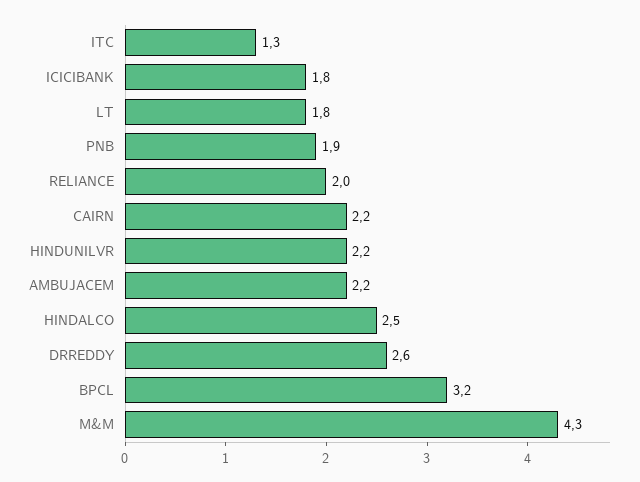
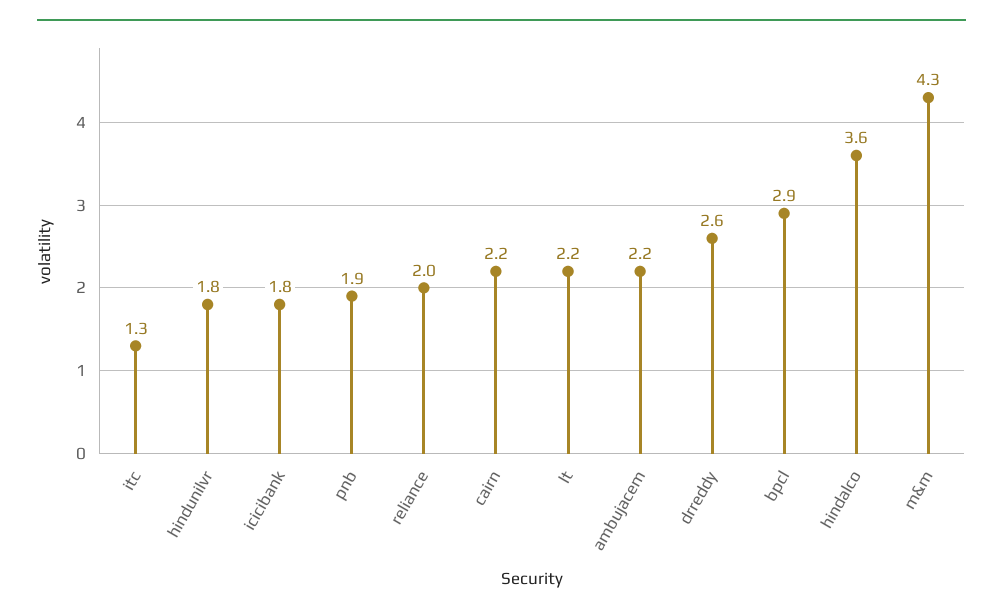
LT: 1.8 -> 2.2
HINDUNILVR: 2.2 -> 1.8
HINDALCO: 2.5 -> 3.6
BPCL: 3.2 -> 2.9

